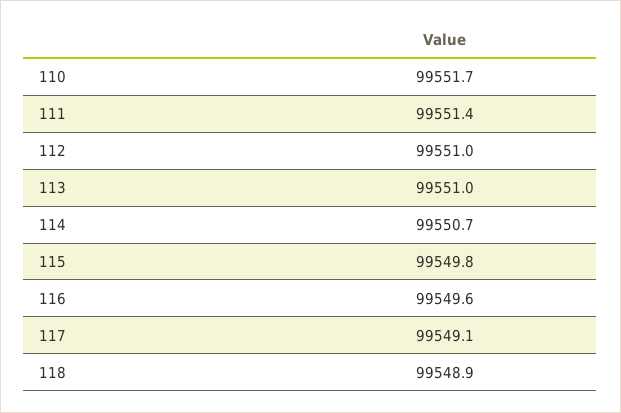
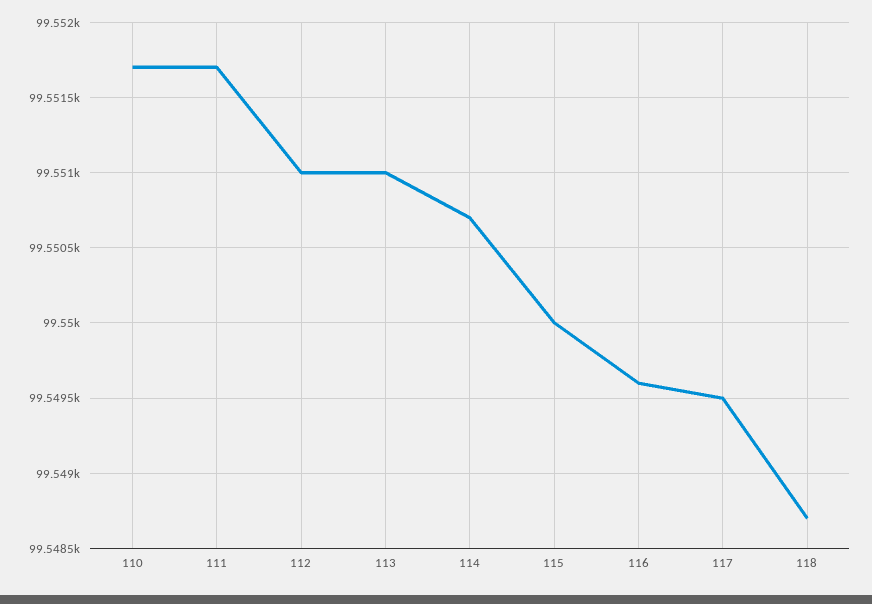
111: 99551.4 -> 99551.7
115: 99549.8 -> 99550
117: 99549.1 -> 99549.5
118: 99548.9 -> 99548.7

